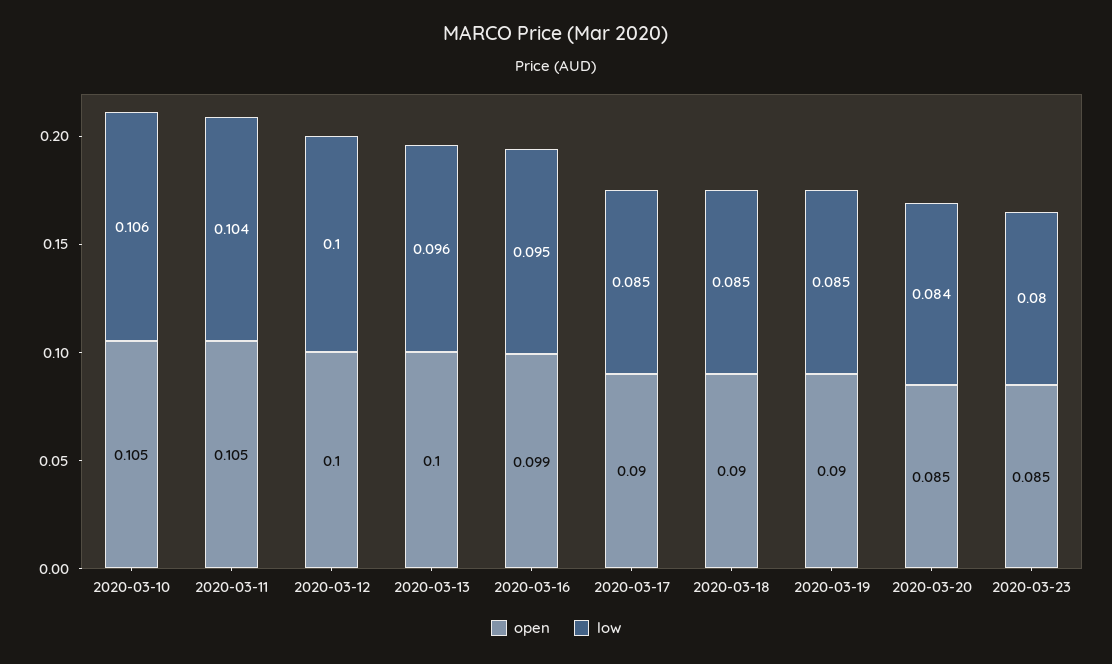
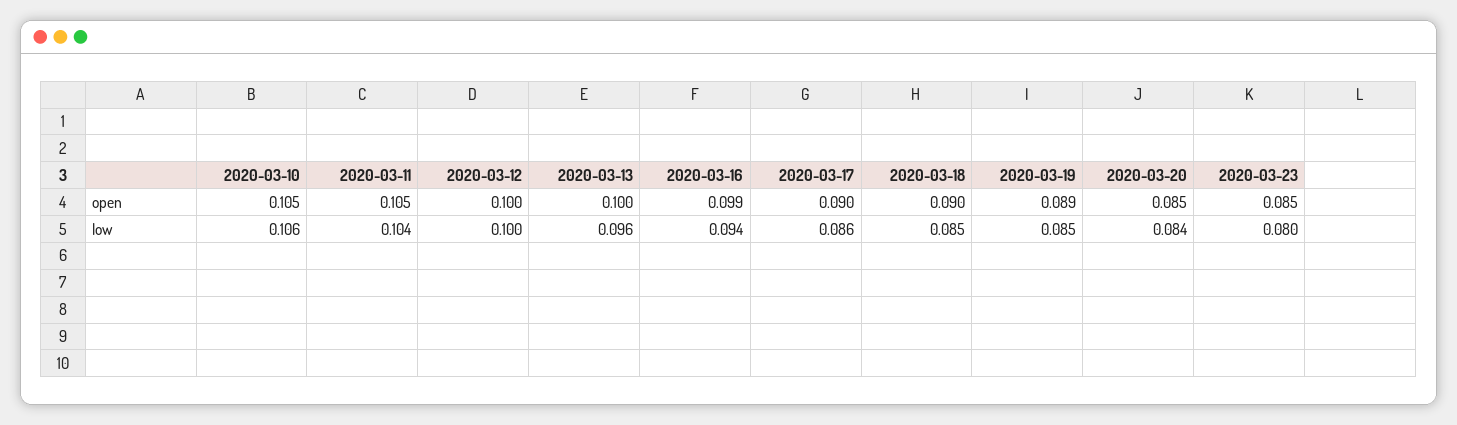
low, 2020-03-16: 0.095 -> 0.094
low, 2020-03-17: 0.085 -> 0.086
open, 2020-03-19: 0.09 -> 0.089

